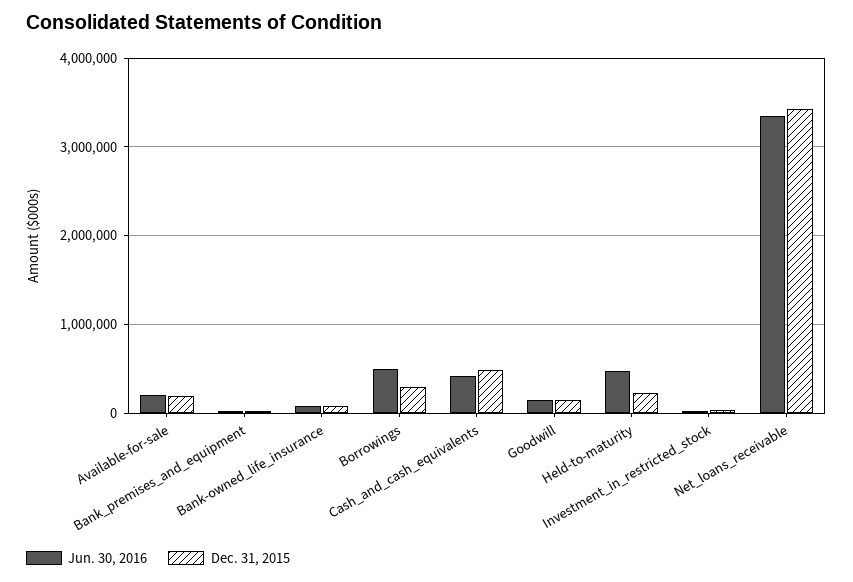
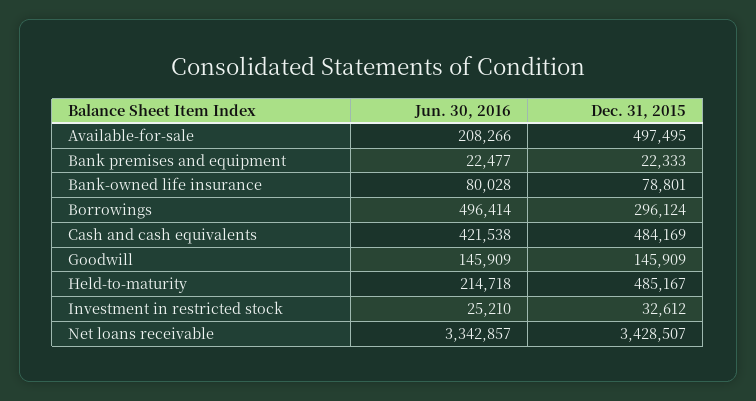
Dec. 31, 2015, Available-for-sale: 200000 -> 497495
Jun. 30, 2016, Held-to-maturity: 500000 -> 214718
Dec. 31, 2015, Held-to-maturity: 200000 -> 485167

